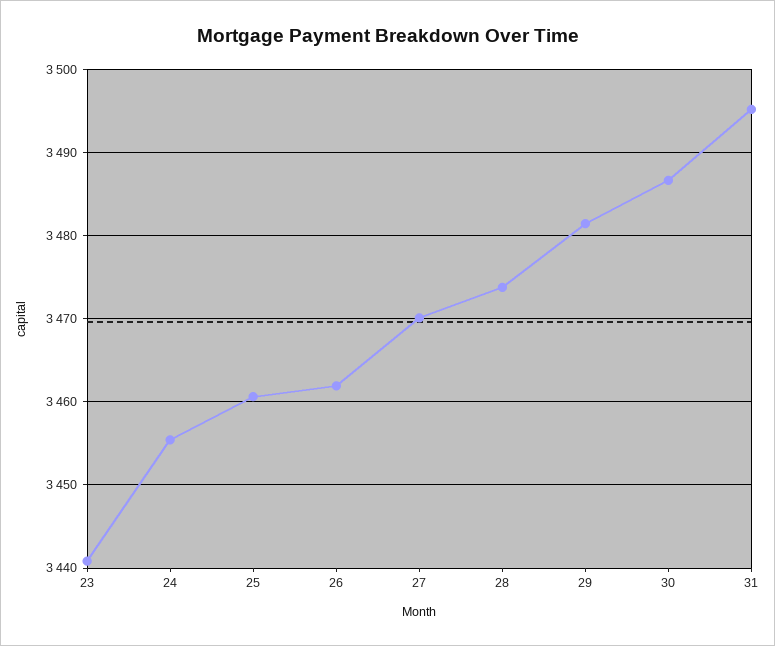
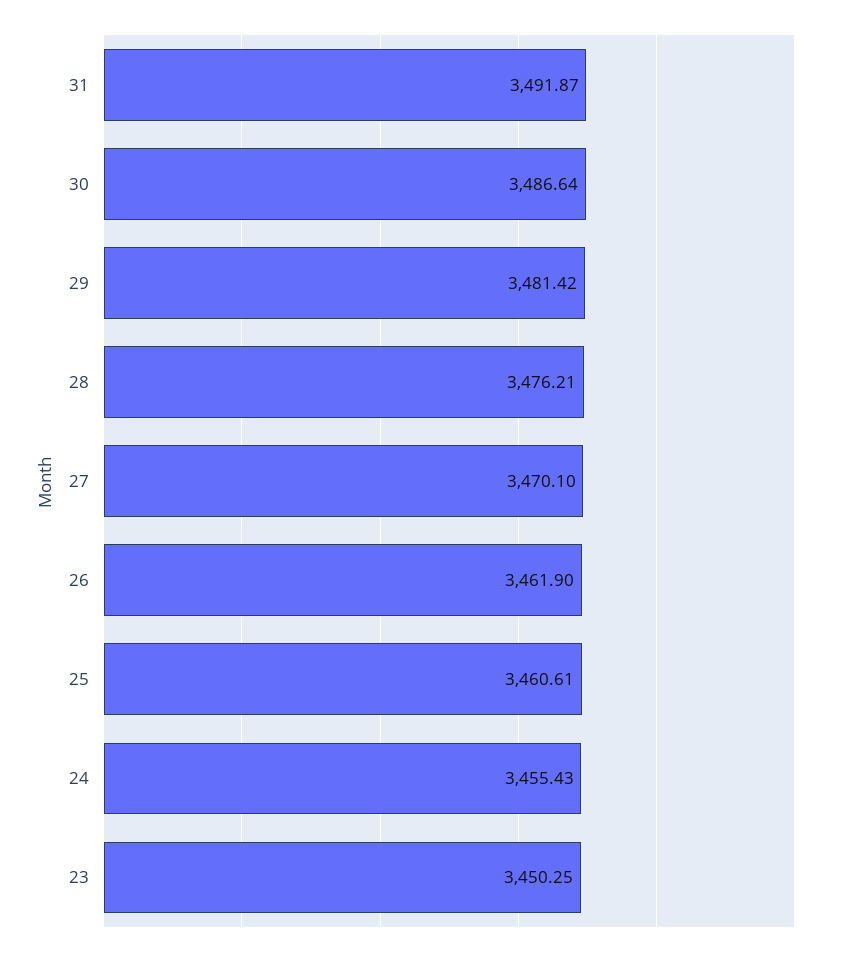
23: 3441 -> 3450.25
28: 3474 -> 3476.21
31: 3495 -> 3491.87

